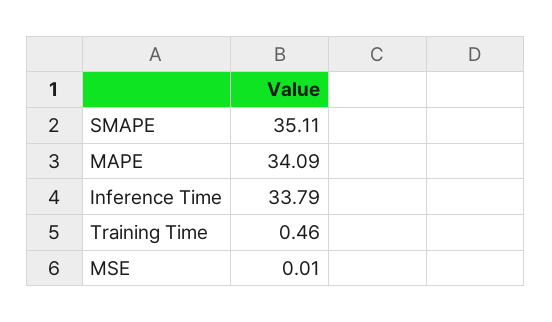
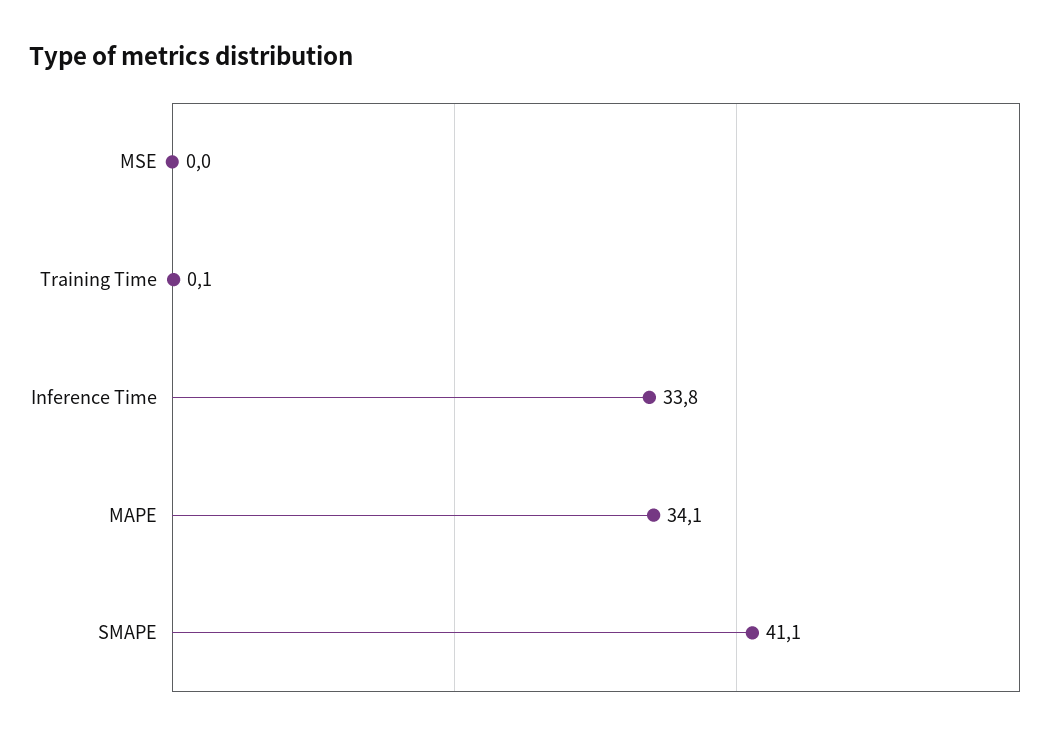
SMAPE: 35.11 -> 41.1
Training Time: 0.46 -> 0.1

